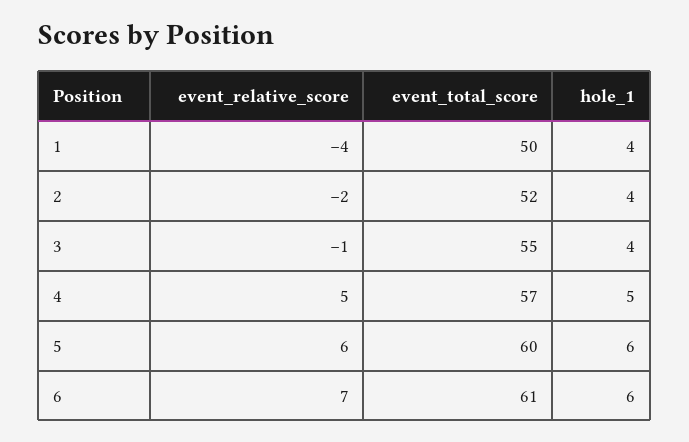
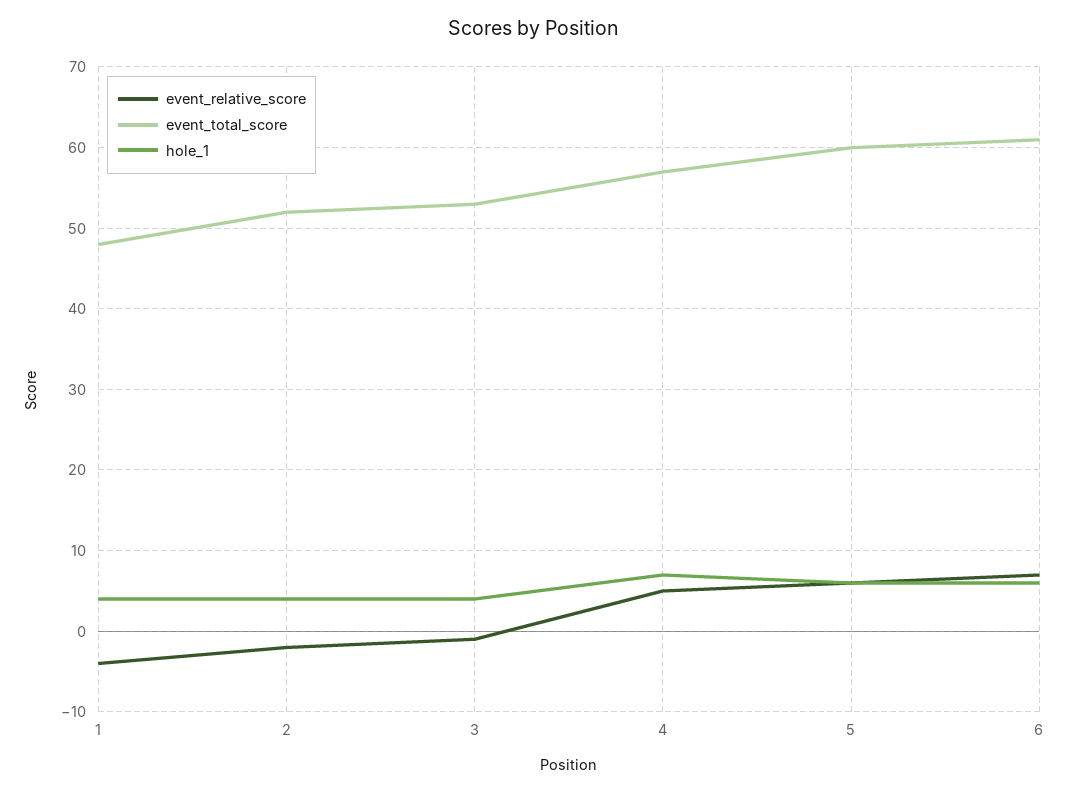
event_total_score, 1: 50 -> 48
event_total_score, 3: 55 -> 53
hole_1, 4: 5 -> 7

